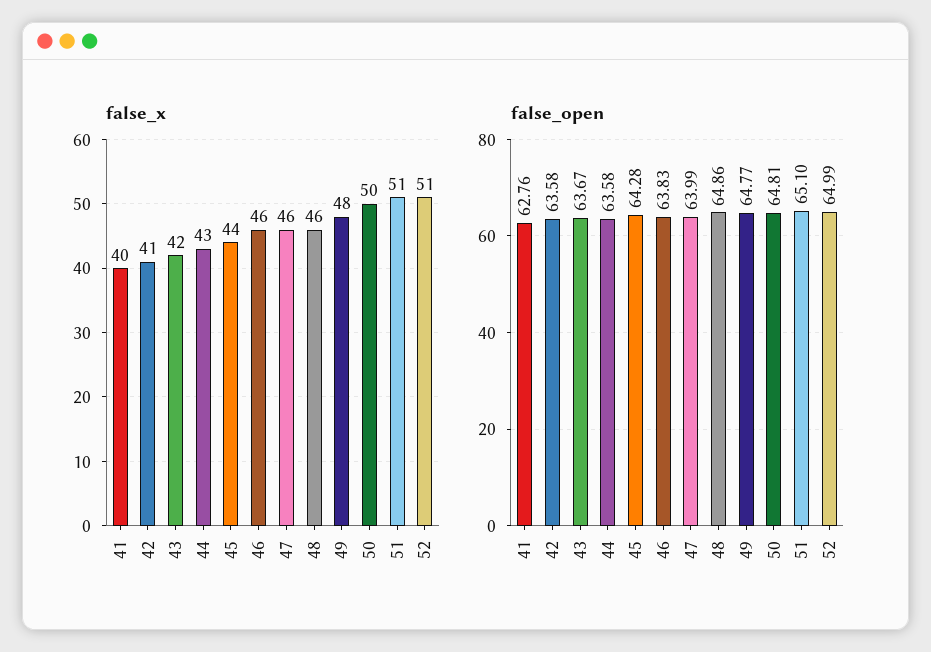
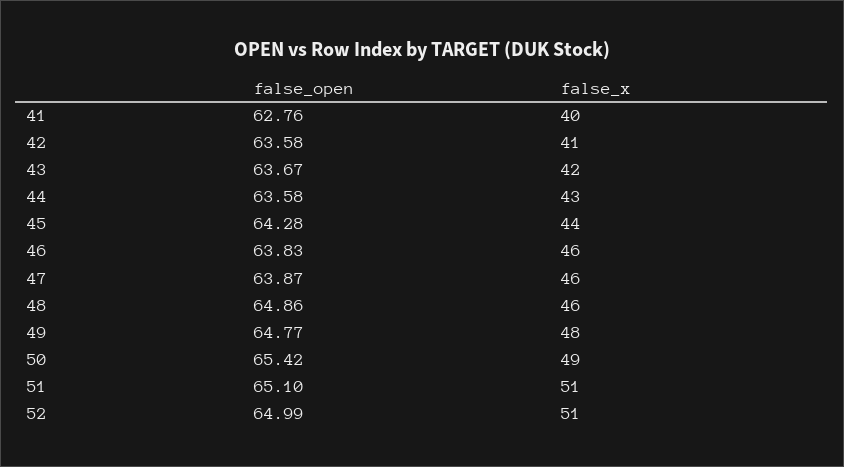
false_x, 50: 50 -> 49
false_open, 47: 63.99 -> 63.87
false_open, 50: 64.81 -> 65.42

